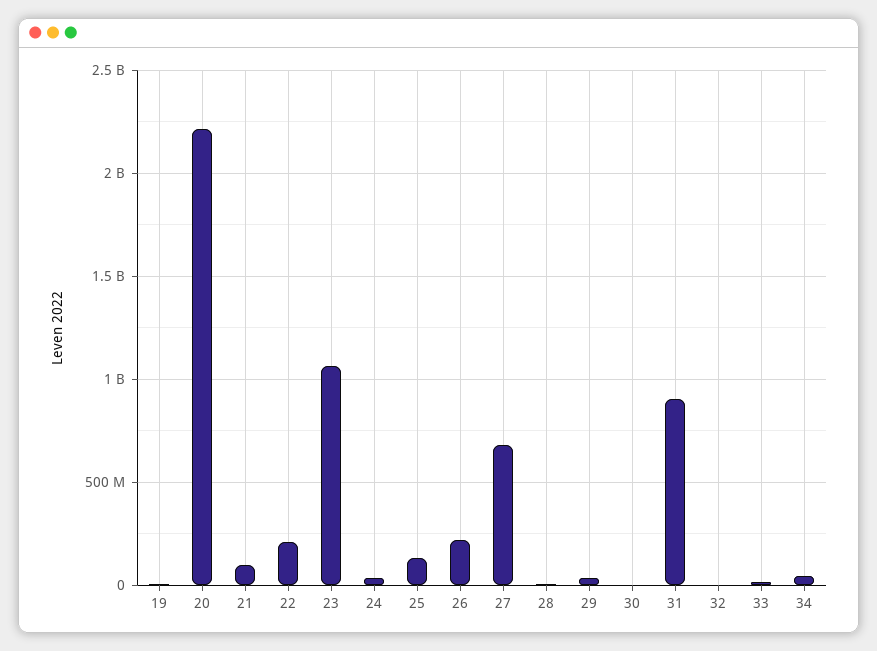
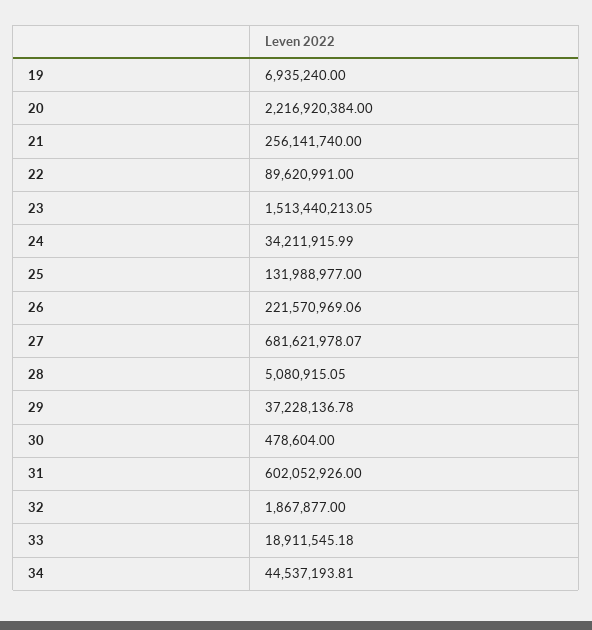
21: 100000000 -> 256141740
22: 200000000 -> 89620991
23: 1050000000 -> 1513440213.05
31: 900000000 -> 602052926

